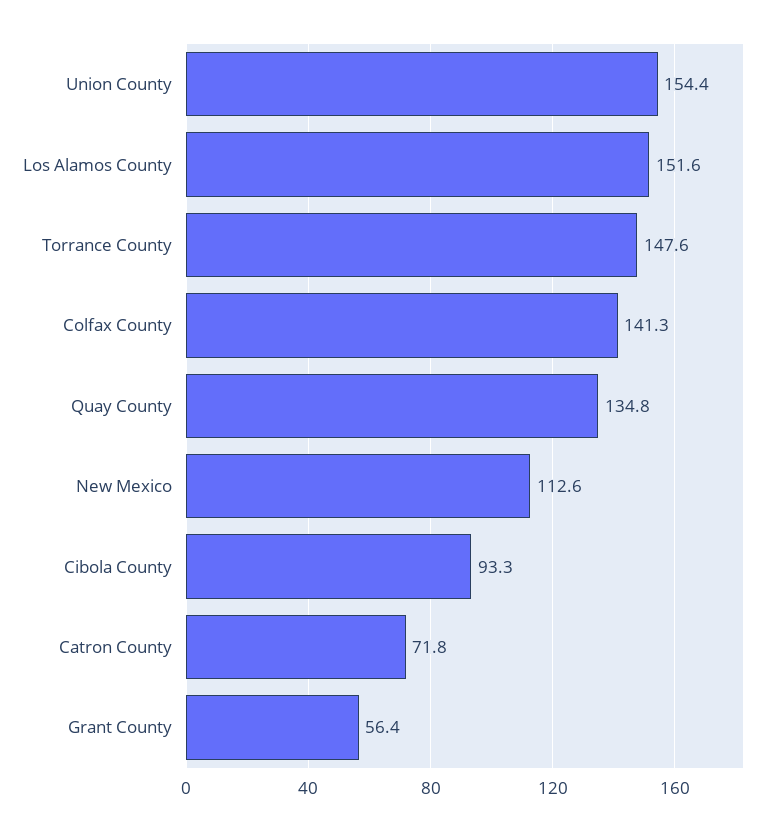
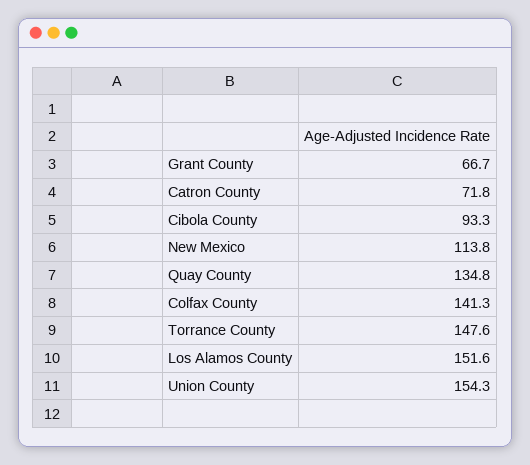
Union County: 154.4 -> 154.3
New Mexico: 112.6 -> 113.8
Grant County: 56.4 -> 66.7

